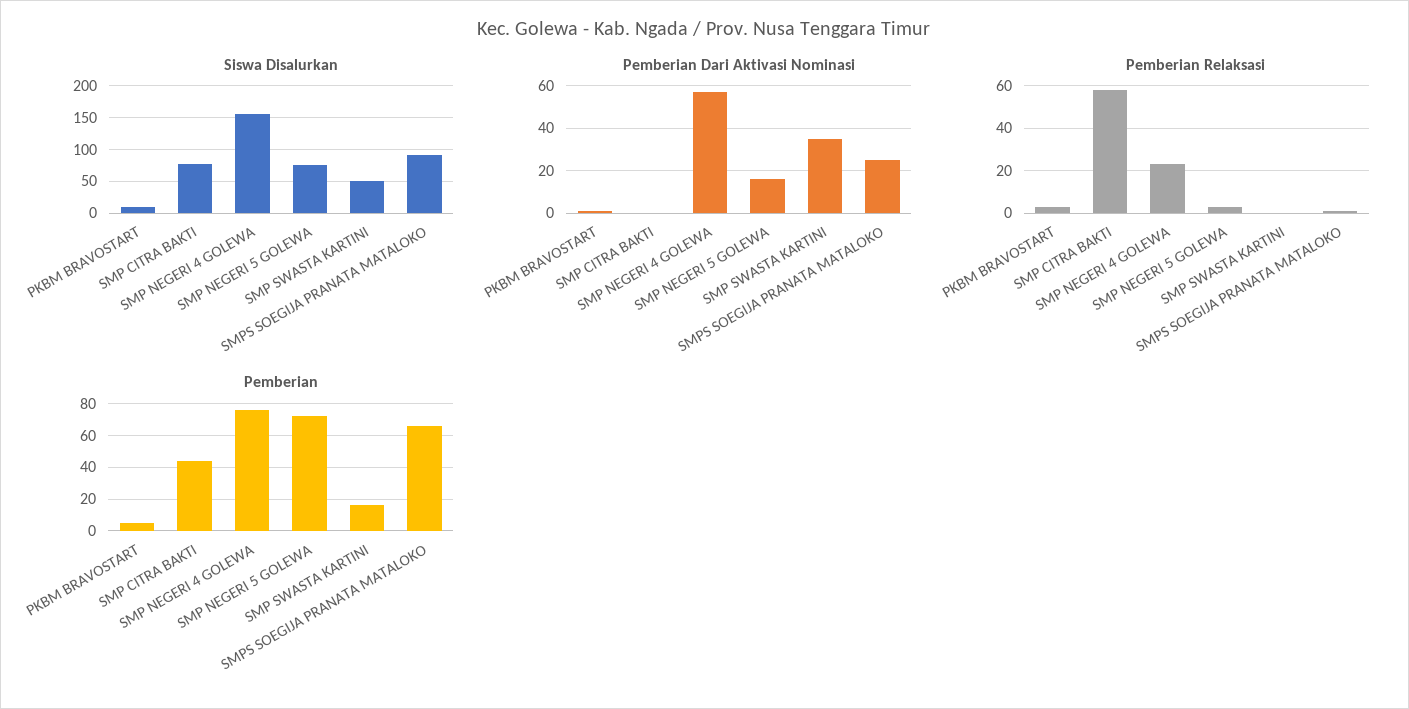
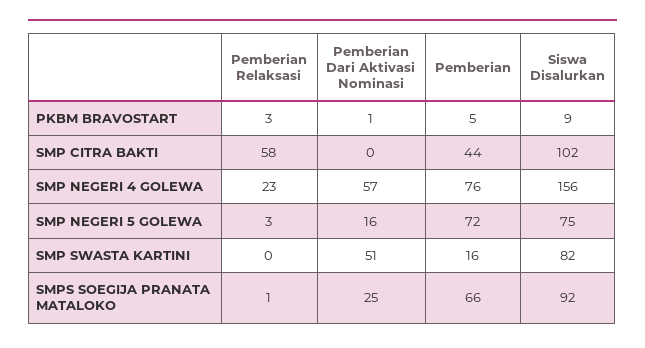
Siswa Disalurkan, SMP CITRA BAKTI: 80 -> 102
Siswa Disalurkan, SMP SWASTA KARTINI: 50 -> 82
Pemberian Dari Aktivasi Nominasi, SMP SWASTA KARTINI: 35 -> 51

